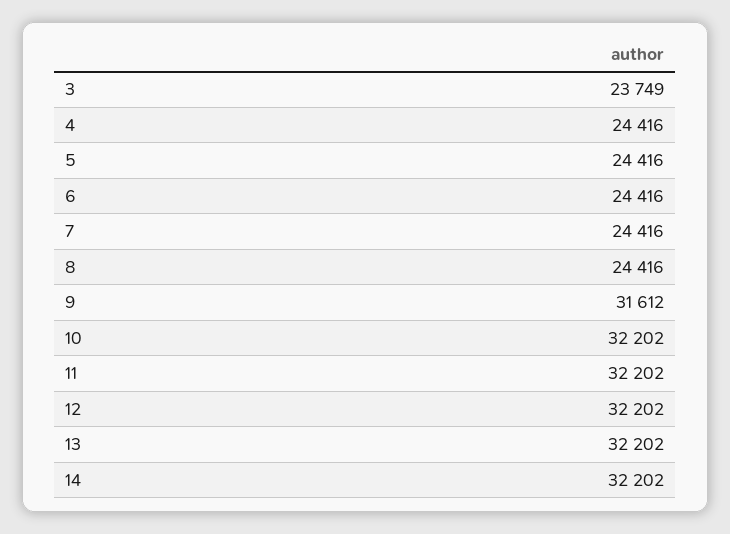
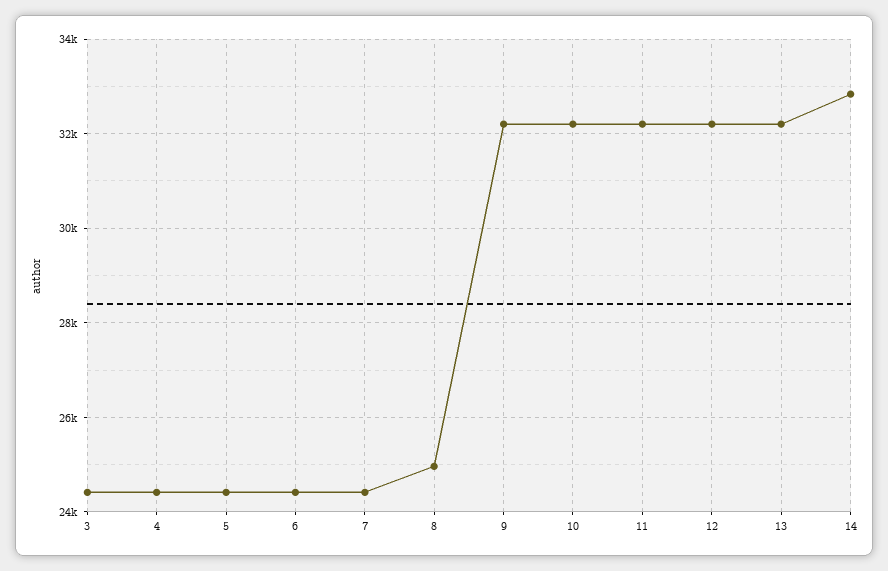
3: 23749 -> 24400
8: 24416 -> 25000
9: 31612 -> 32200
14: 32202 -> 32800

